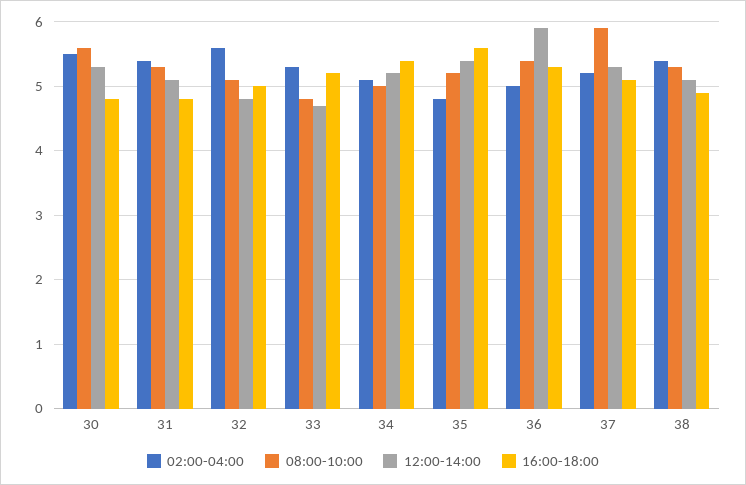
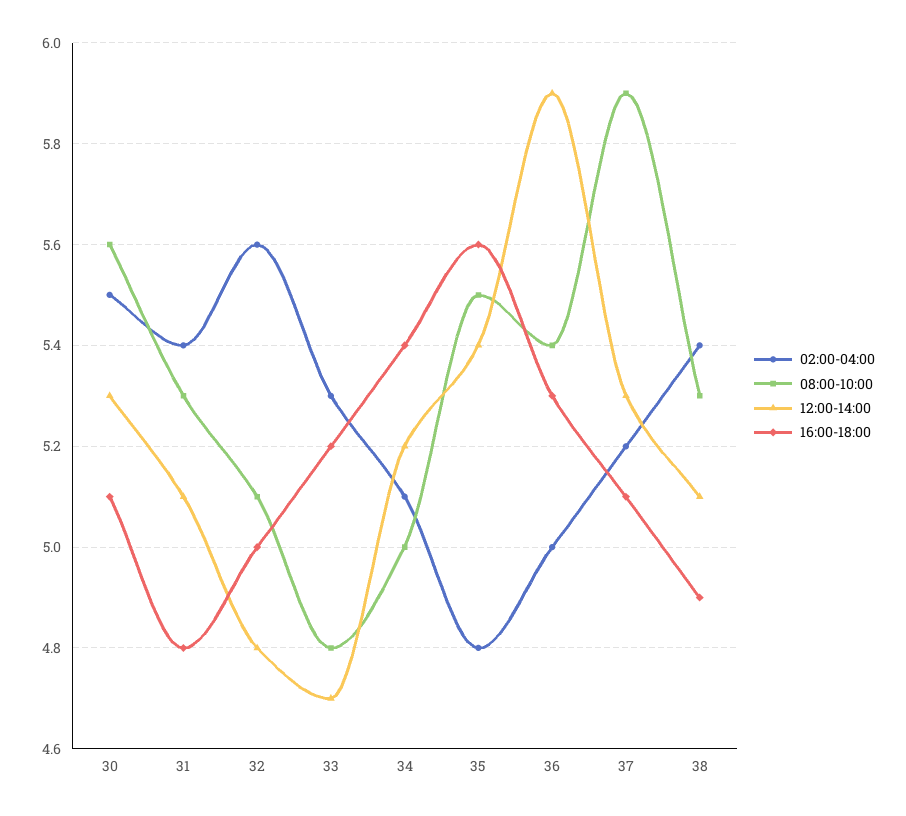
16:00-18:00, 30: 4.8 -> 5.1
08:00-10:00, 35: 5.2 -> 5.5

